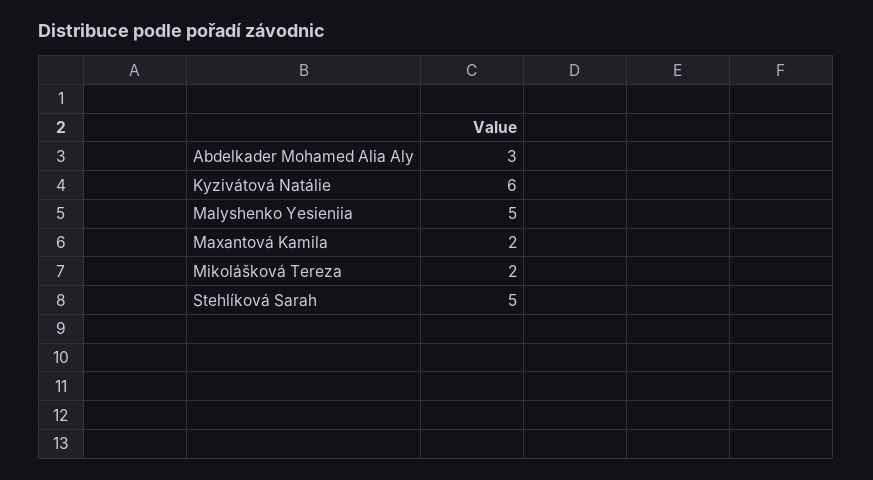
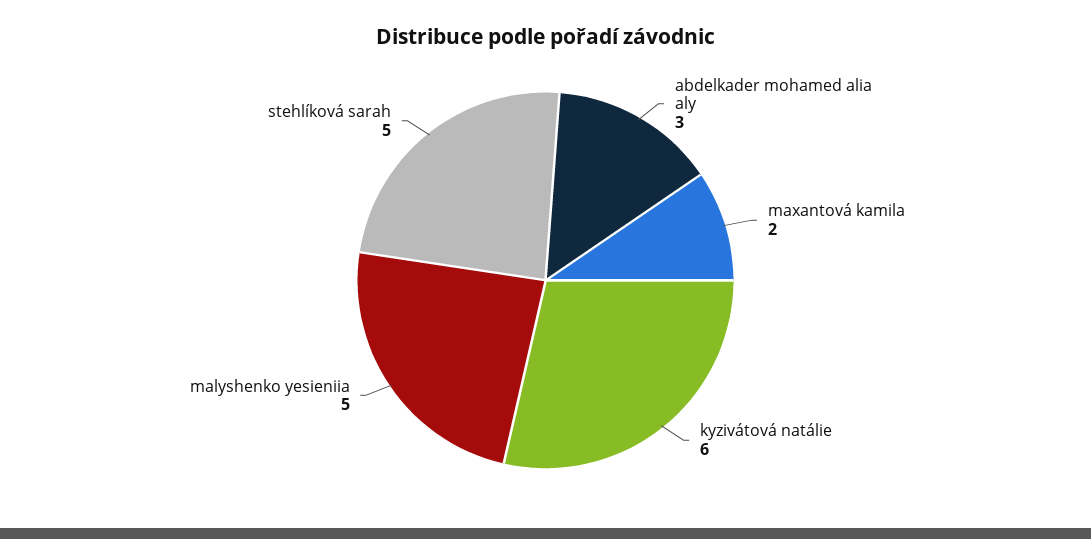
Mikolášková Tereza: 2 -> none

